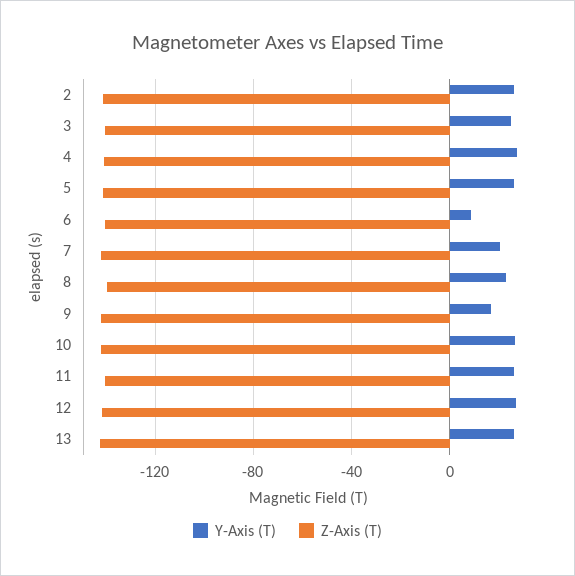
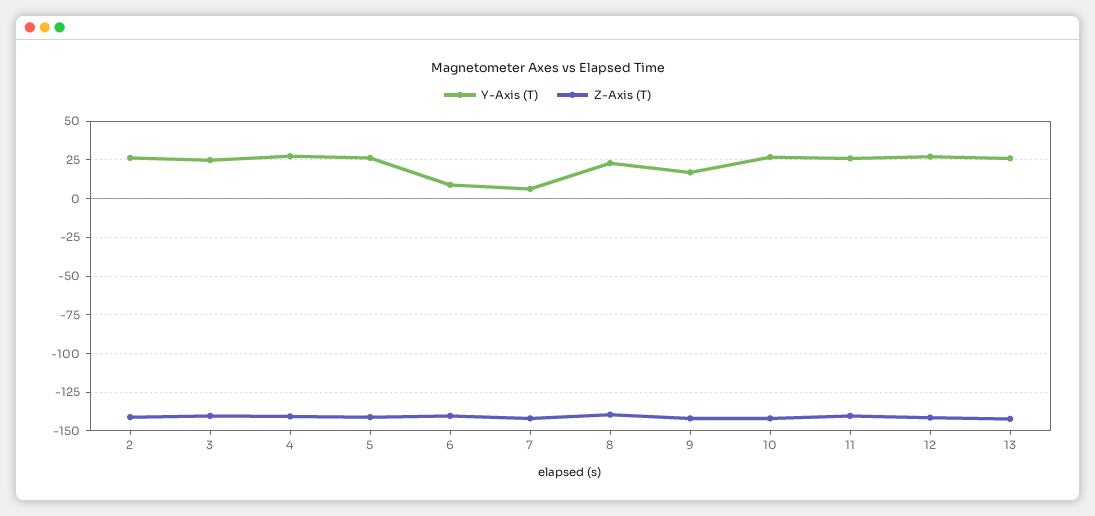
Y-Axis (T), 7: 20 -> 5

